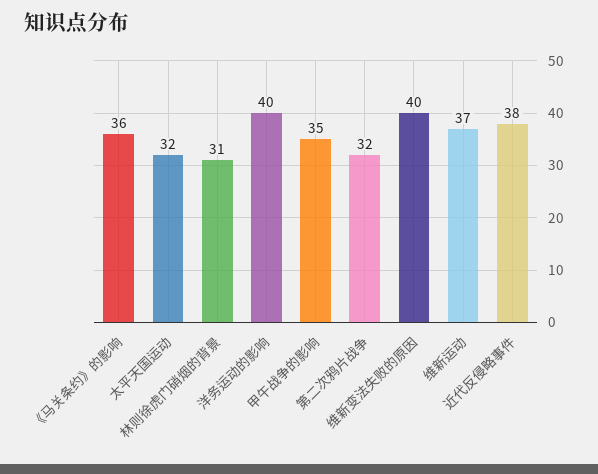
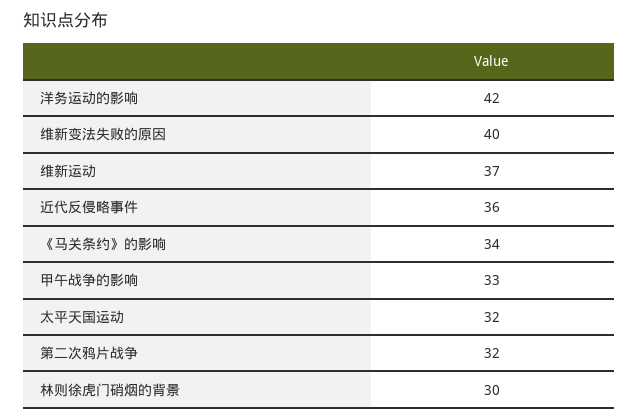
《马关条约》的影响: 36 -> 34
林则徐虎门硝烟的背景: 31 -> 30
洋务运动的影响: 40 -> 42
甲午战争的影响: 35 -> 33
近代反侵略事件: 38 -> 36

